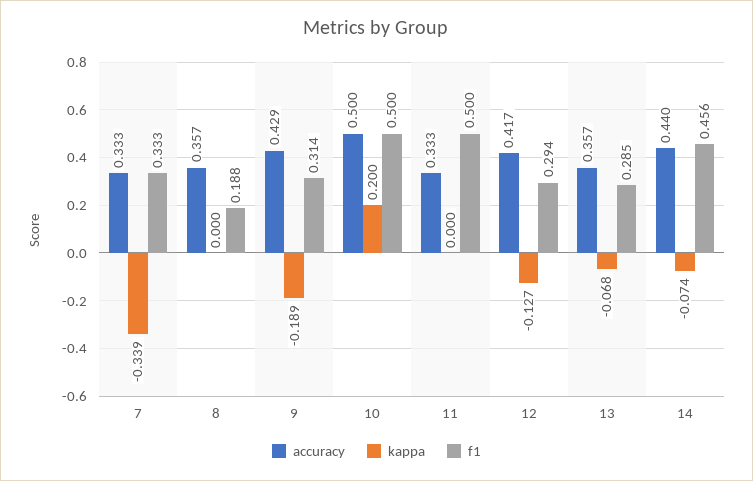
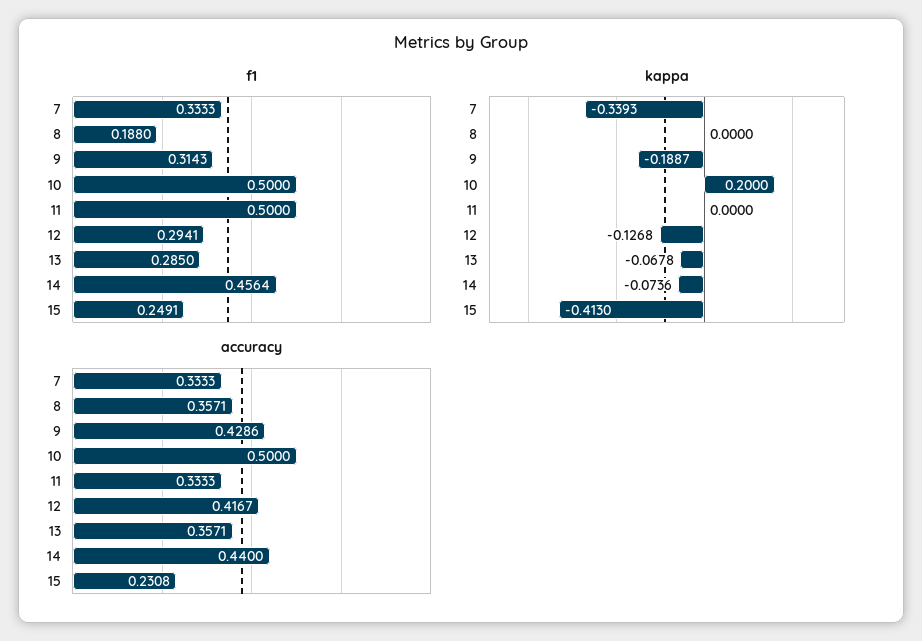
f1, 15: none -> 0.2491
kappa, 15: none -> -0.413
accuracy, 15: none -> 0.2308

